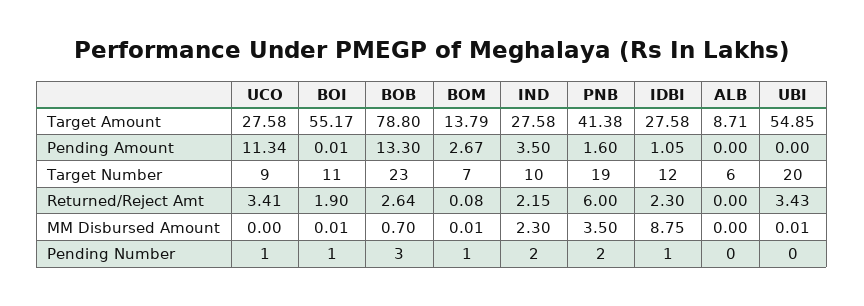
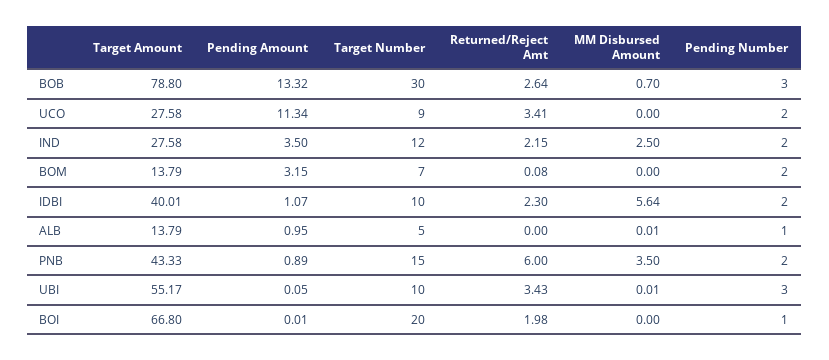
BOI, Target Amount: 55.17 -> 66.8
PNB, Target Amount: 41.38 -> 43.33
IDBI, Target Amount: 27.58 -> 40.01
ALB, Target Amount: 8.71 -> 13.79
UBI, Target Amount: 54.85 -> 55.17
BOB, Pending Amount: 13.3 -> 13.32
BOM, Pending Amount: 2.67 -> 3.15
PNB, Pending Amount: 1.6 -> 0.89
IDBI, Pending Amount: 1.05 -> 1.07
ALB, Pending Amount: 0 -> 0.95
UBI, Pending Amount: 0 -> 0.05
BOI, Target Number: 11 -> 20
BOB, Target Number: 23 -> 30
IND, Target Number: 10 -> 12
PNB, Target Number: 19 -> 15
IDBI, Target Number: 12 -> 10
ALB, Target Number: 6 -> 5
UBI, Target Number: 20 -> 10
BOI, Returned/Reject Amt: 1.9 -> 1.98
BOI, MM Disbursed Amount: 0.01 -> 0
BOM, MM Disbursed Amount: 0.01 -> 0
IND, MM Disbursed Amount: 2.3 -> 2.5
IDBI, MM Disbursed Amount: 8.75 -> 5.64
ALB, MM Disbursed Amount: 0 -> 0.01
UCO, Pending Number: 1 -> 2
BOM, Pending Number: 1 -> 2
IDBI, Pending Number: 1 -> 2
ALB, Pending Number: 0 -> 1
UBI, Pending Number: 0 -> 3

